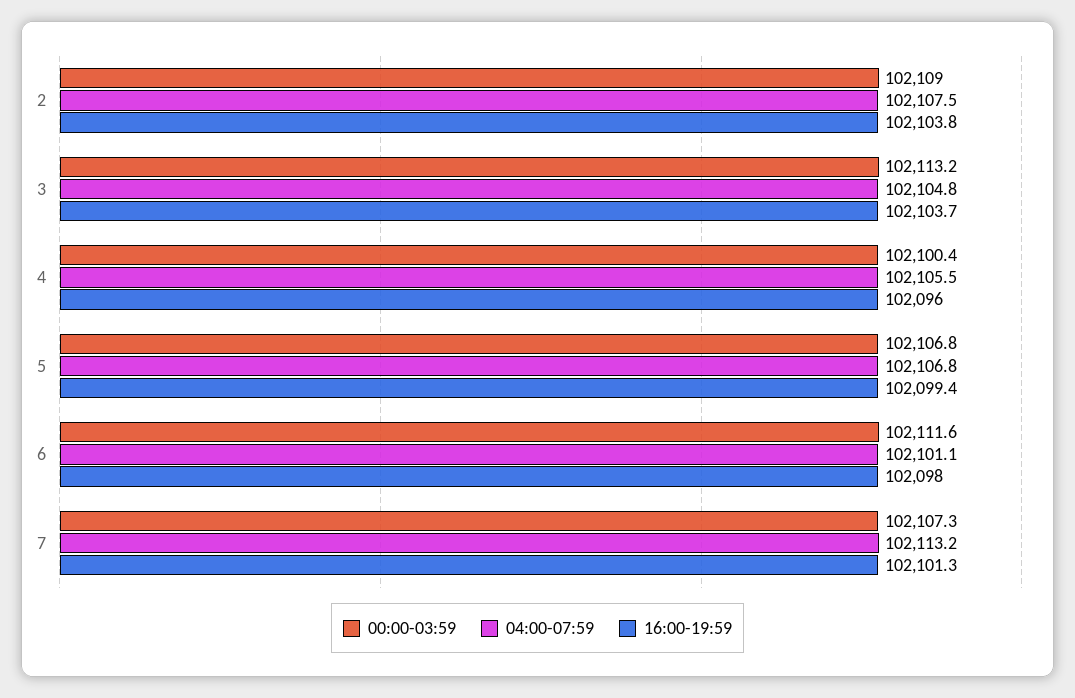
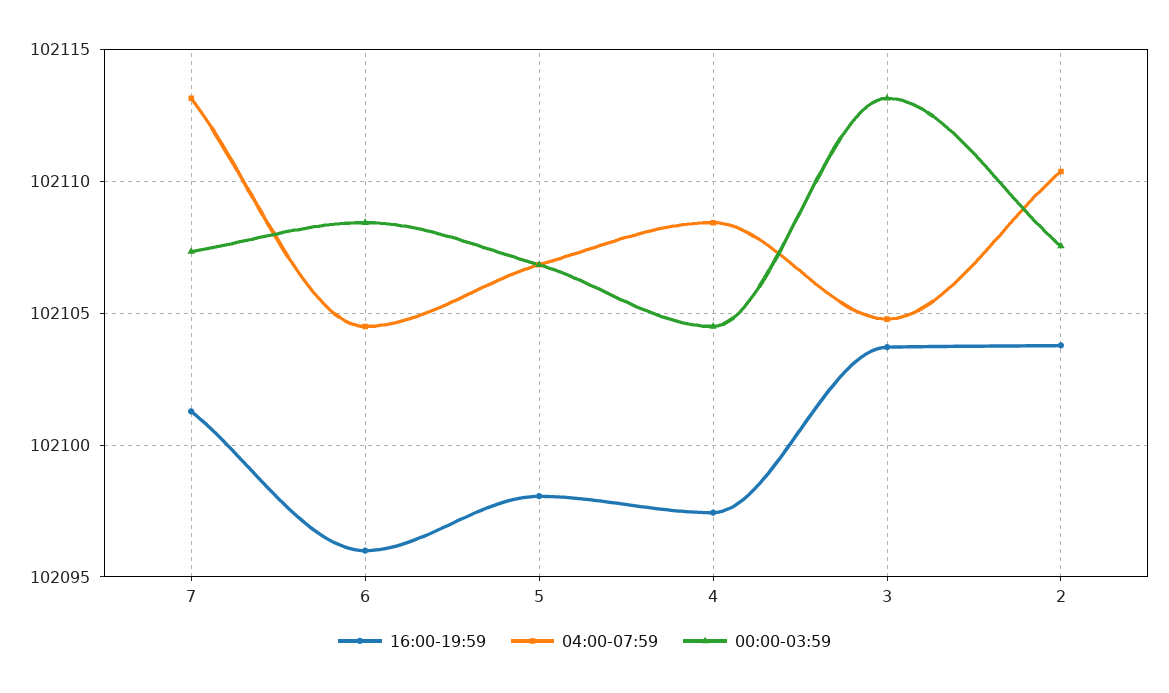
00:00-03:59, 2: 102109 -> 102107.5
04:00-07:59, 2: 102107.5 -> 102110.5
00:00-03:59, 4: 102100.4 -> 102104.5
04:00-07:59, 4: 102105.5 -> 102108.5
16:00-19:59, 4: 102096 -> 102097.5
16:00-19:59, 5: 102099.4 -> 102098
00:00-03:59, 6: 102111.6 -> 102108.5
04:00-07:59, 6: 102101.1 -> 102104.5
16:00-19:59, 6: 102098 -> 102096

